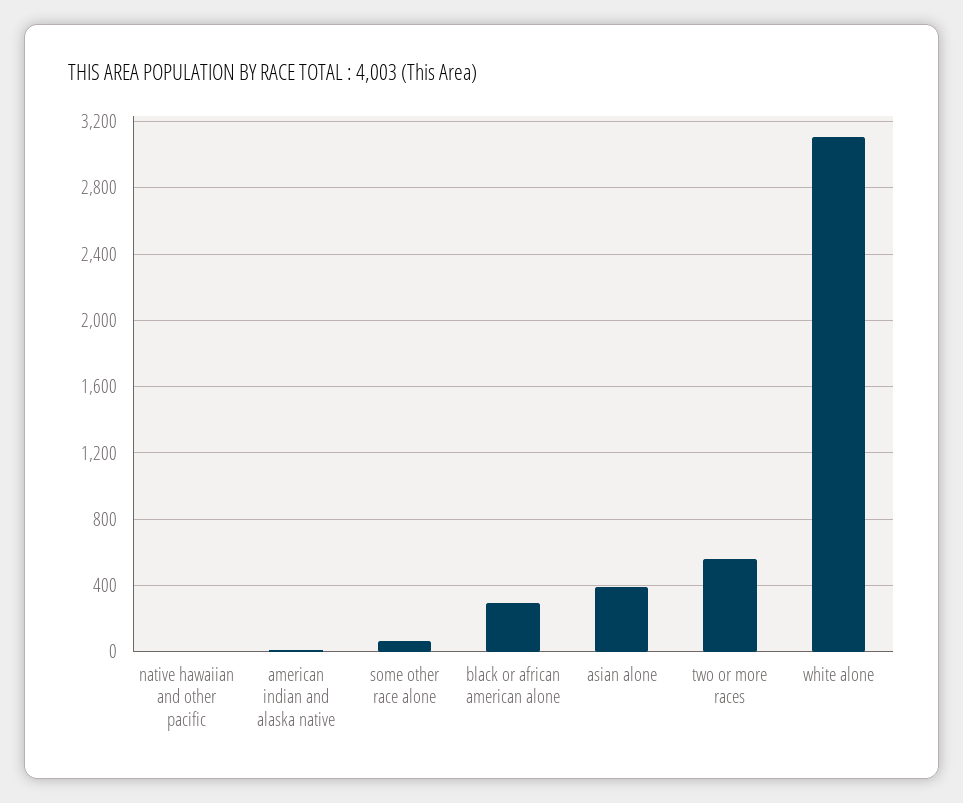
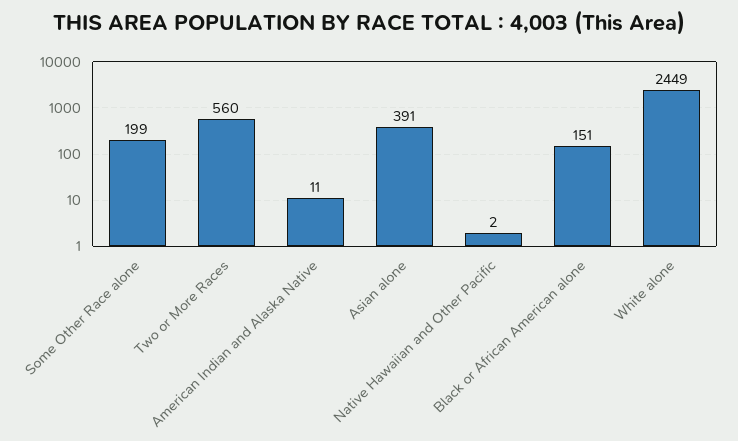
some other race alone: 50 -> 199
black or african american alone: 300 -> 151
white alone: 3100 -> 2449

